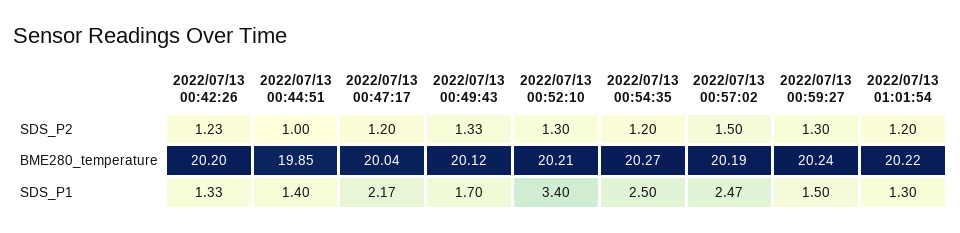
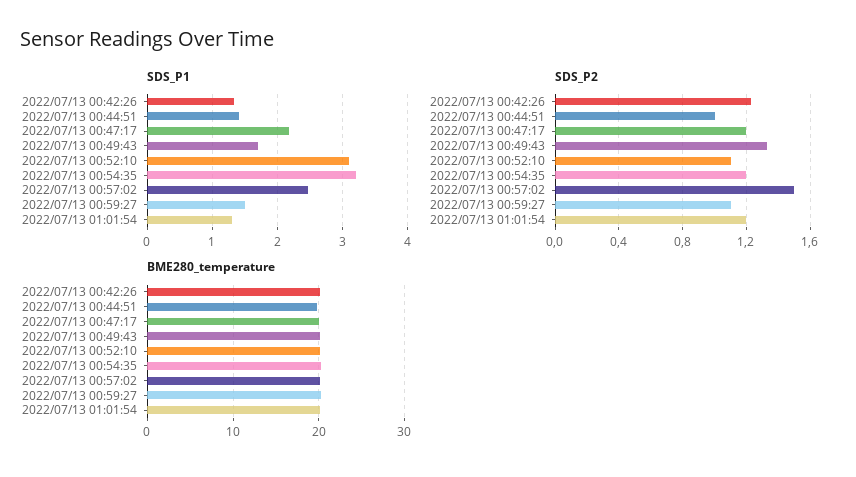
SDS_P2, 2022/07/13 00:52:10: 1.3 -> 1.1
SDS_P2, 2022/07/13 00:59:27: 1.3 -> 1.1
SDS_P1, 2022/07/13 00:52:10: 3.4 -> 3.1
SDS_P1, 2022/07/13 00:54:35: 2.5 -> 3.2

